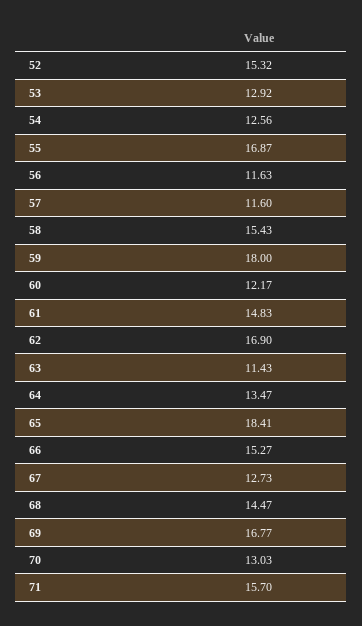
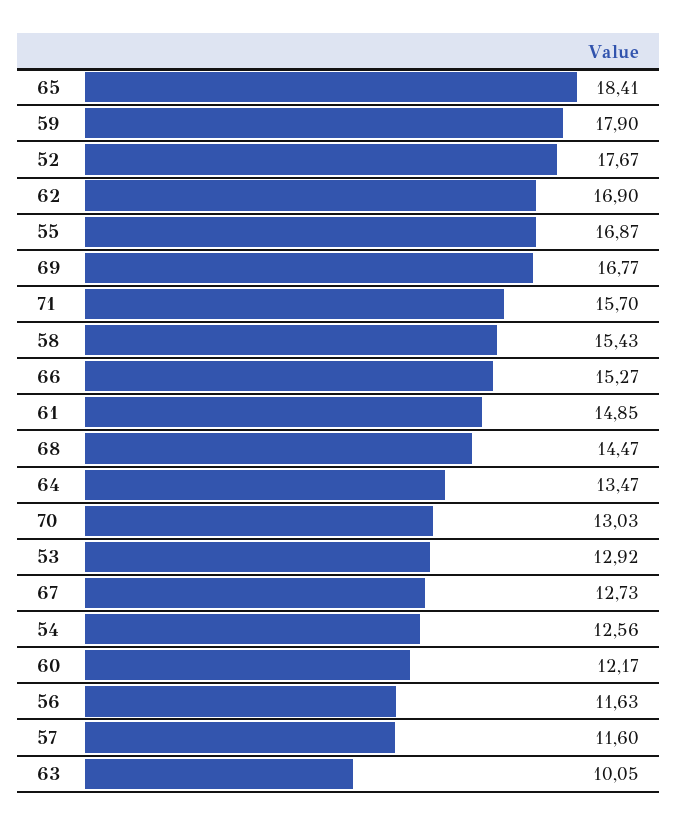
52: 15.32 -> 17.67
59: 18 -> 17.9
61: 14.83 -> 14.85
63: 11.43 -> 10.05

